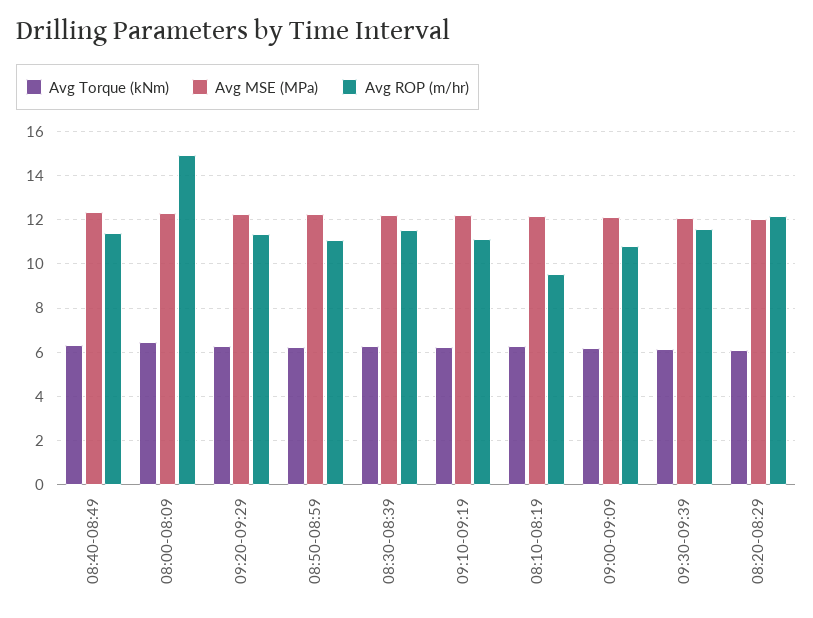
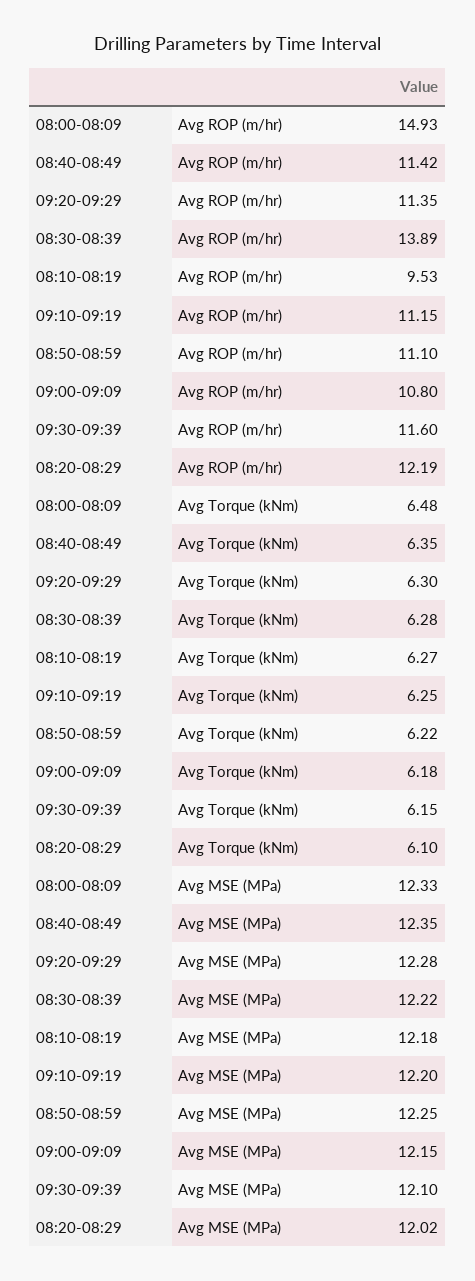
Avg ROP (m/hr), 08:30-08:39: 11.5 -> 13.89

